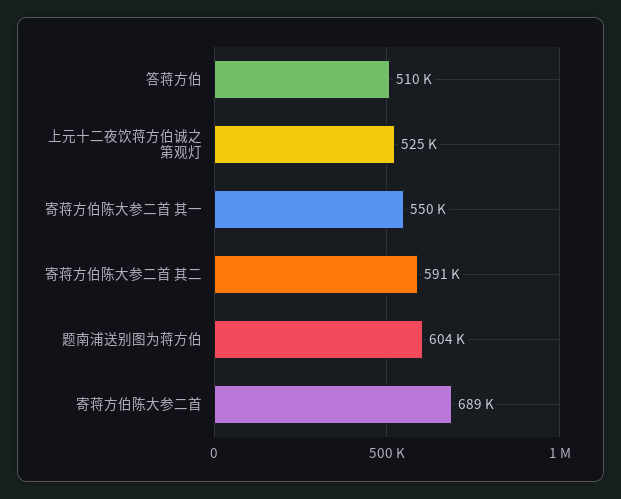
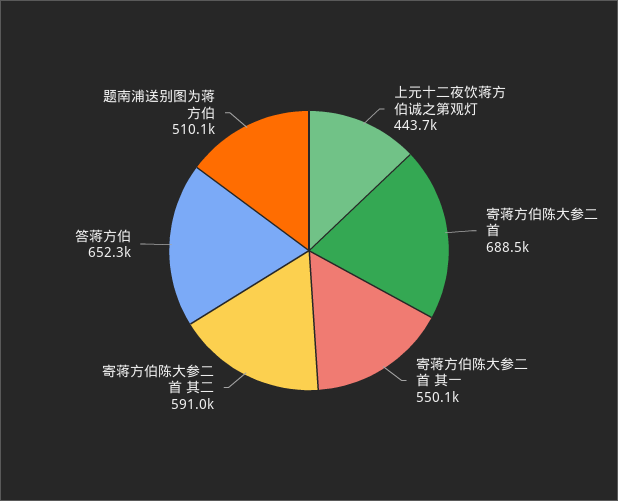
答蒋方伯: 510000 -> 652300
上元十二夜饮蒋方伯诚之第观灯: 525000 -> 443700
题南浦送别图为蒋方伯: 604000 -> 510100

